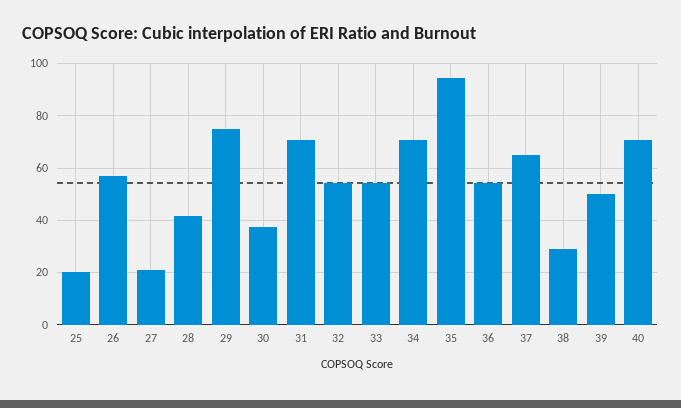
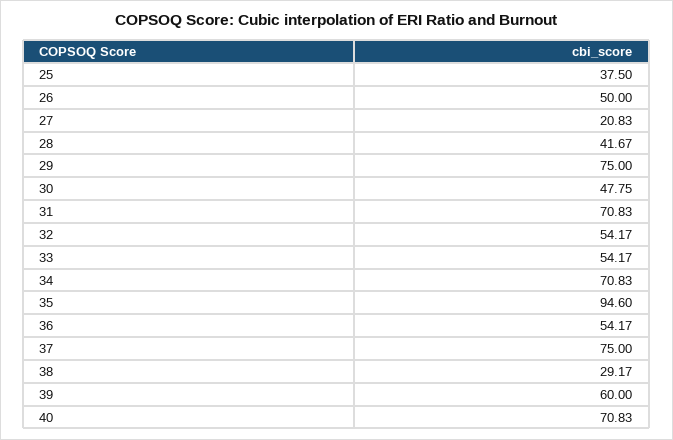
25: 20 -> 37.5
26: 57.5 -> 50
30: 37.5 -> 47.75
37: 65 -> 75
39: 50 -> 60

